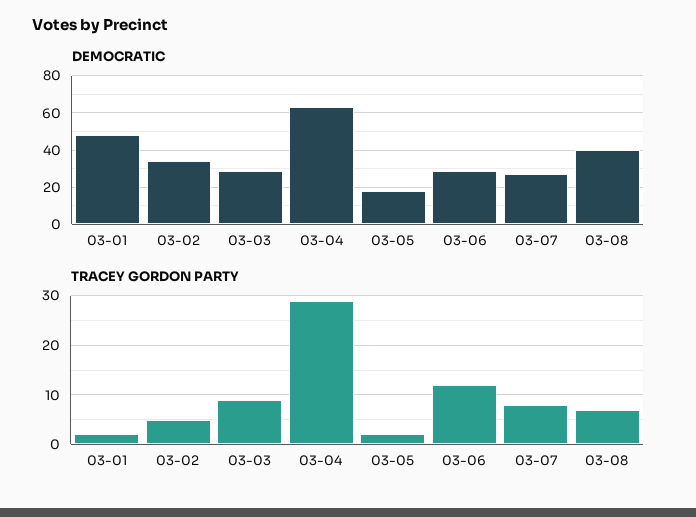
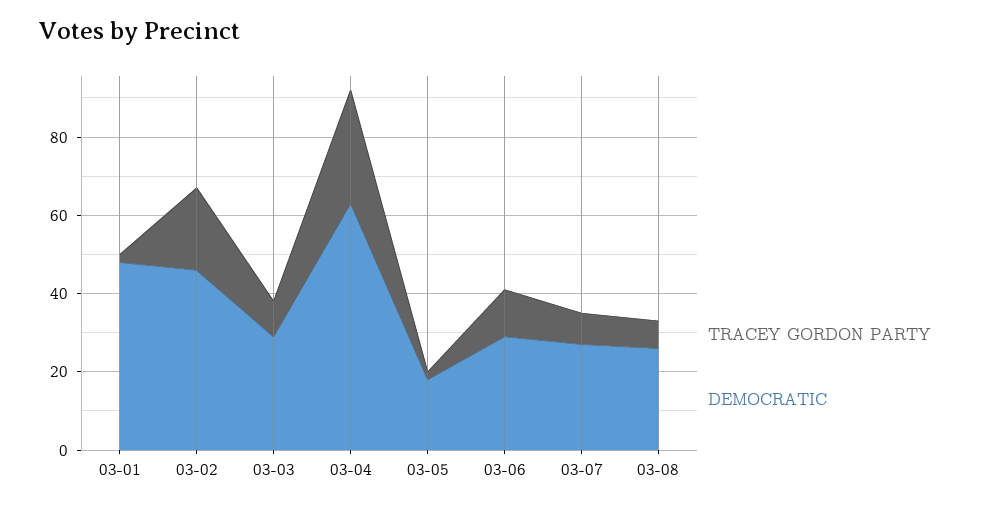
DEMOCRATIC, 03-02: 35 -> 45
DEMOCRATIC, 03-08: 40 -> 25
TRACEY GORDON PARTY, 03-02: 5 -> 20

